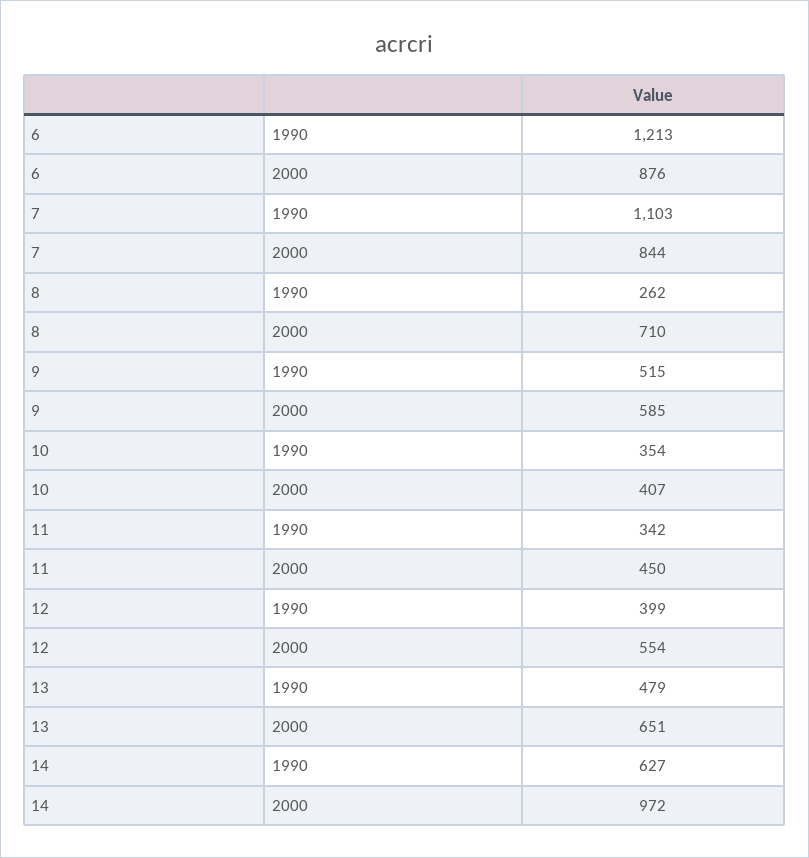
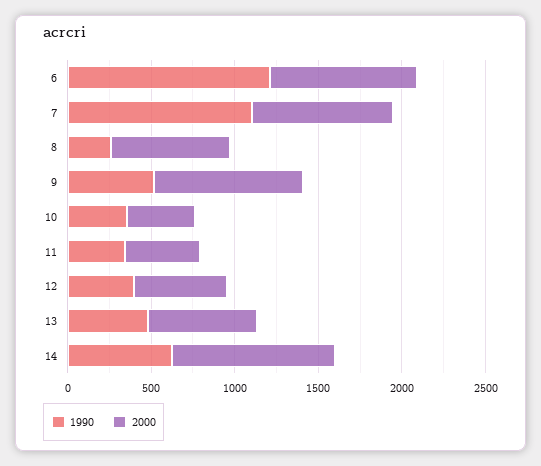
2000, 9: 585 -> 900

